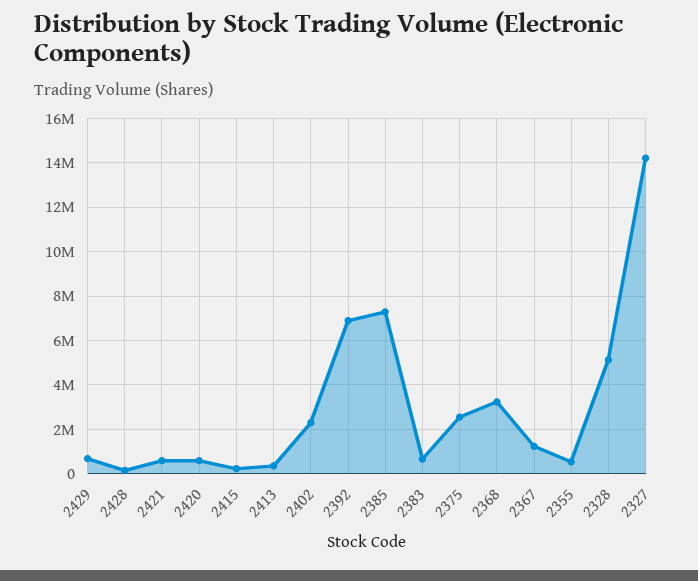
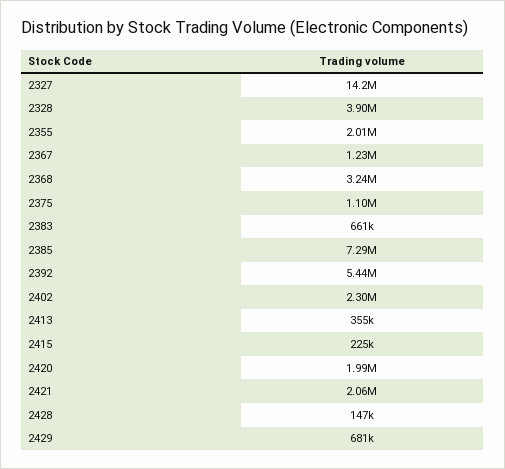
2421: 500000 -> 2060000
2420: 500000 -> 1990000
2392: 7000000 -> 5440000
2375: 2500000 -> 1100000
2355: 500000 -> 2010000
2328: 5000000 -> 3900000

